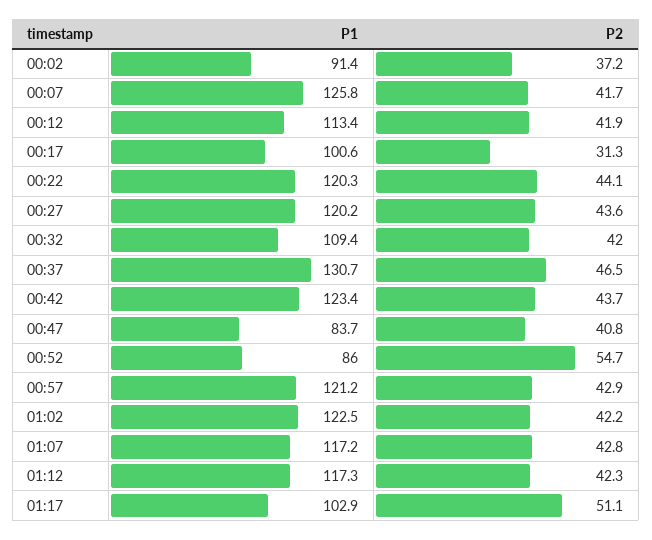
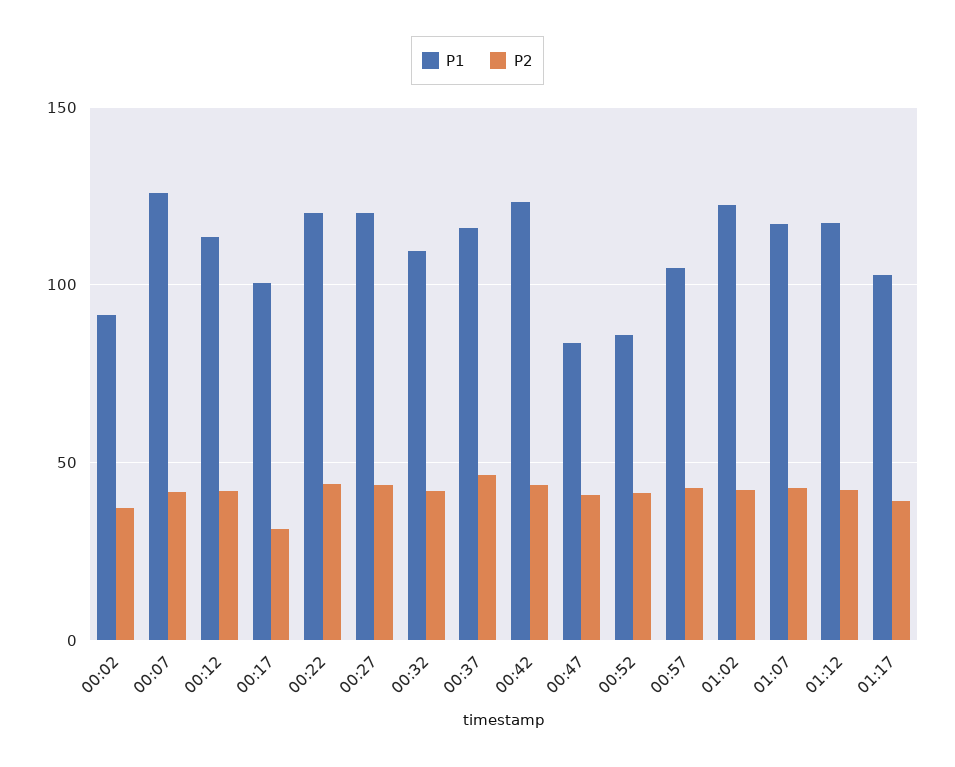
P1, 00:37: 130.7 -> 115
P2, 00:52: 54.7 -> 40
P1, 00:57: 121.2 -> 105
P2, 01:17: 51.1 -> 40

